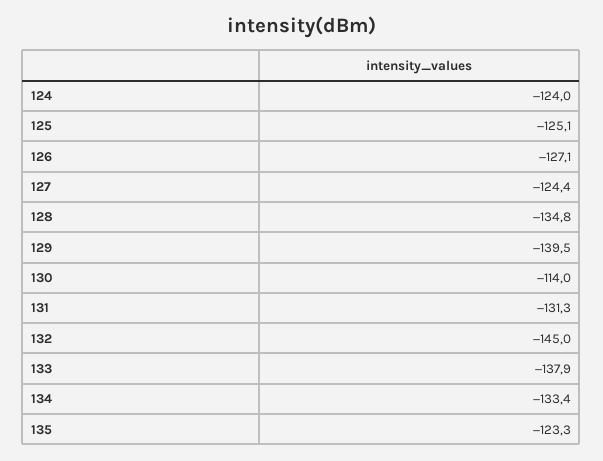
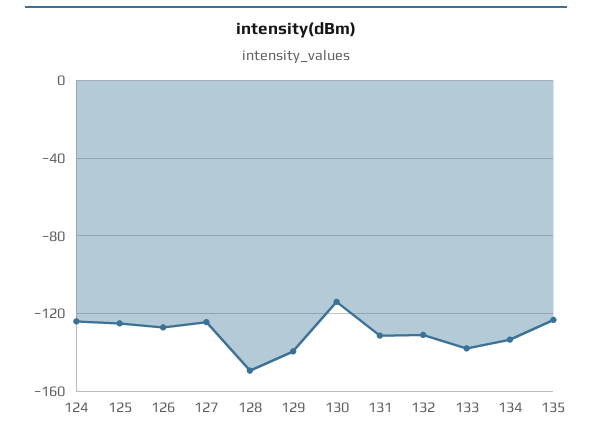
128: -134.8 -> -150
132: -145 -> -130

